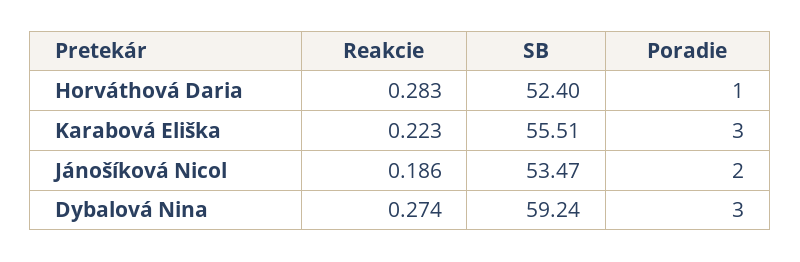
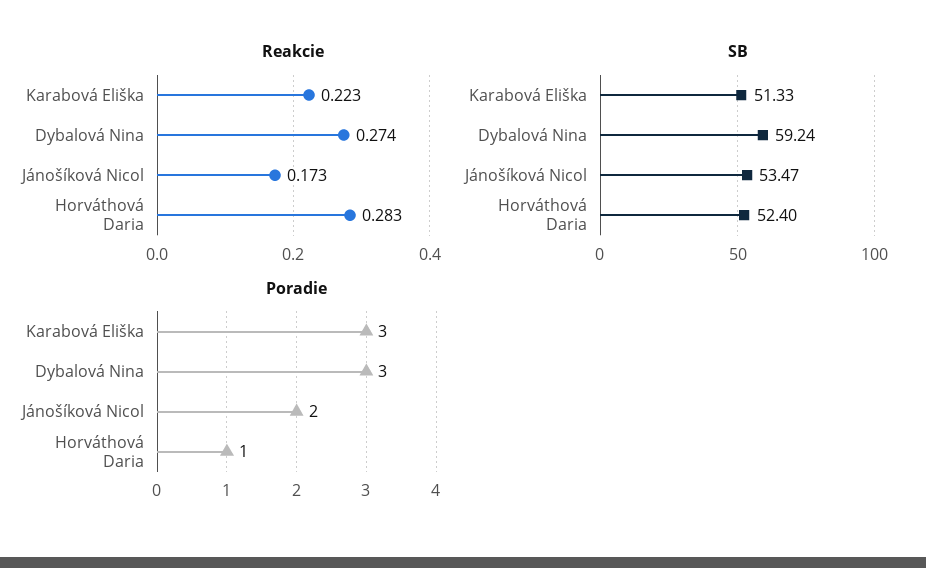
SB, Karabová Eliška: 55.51 -> 51.33
Reakcie, Jánošíková Nicol: 0.186 -> 0.173

